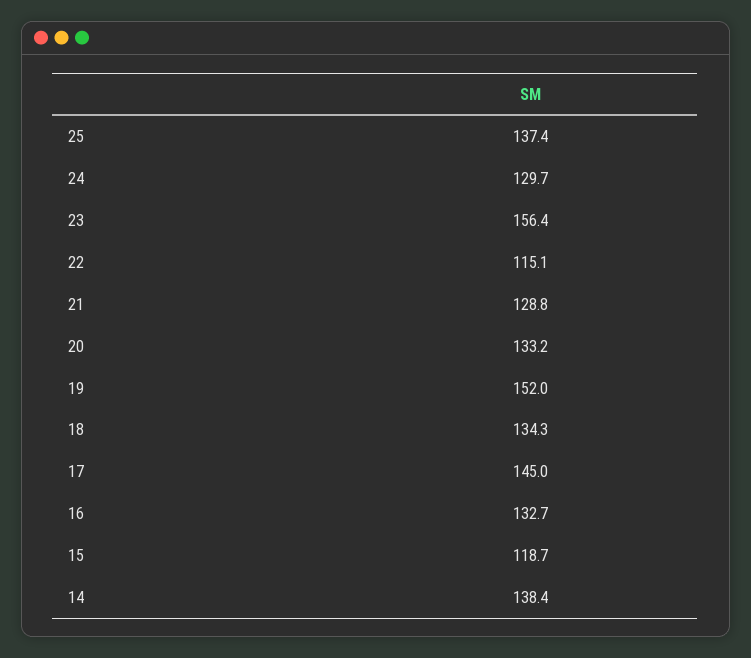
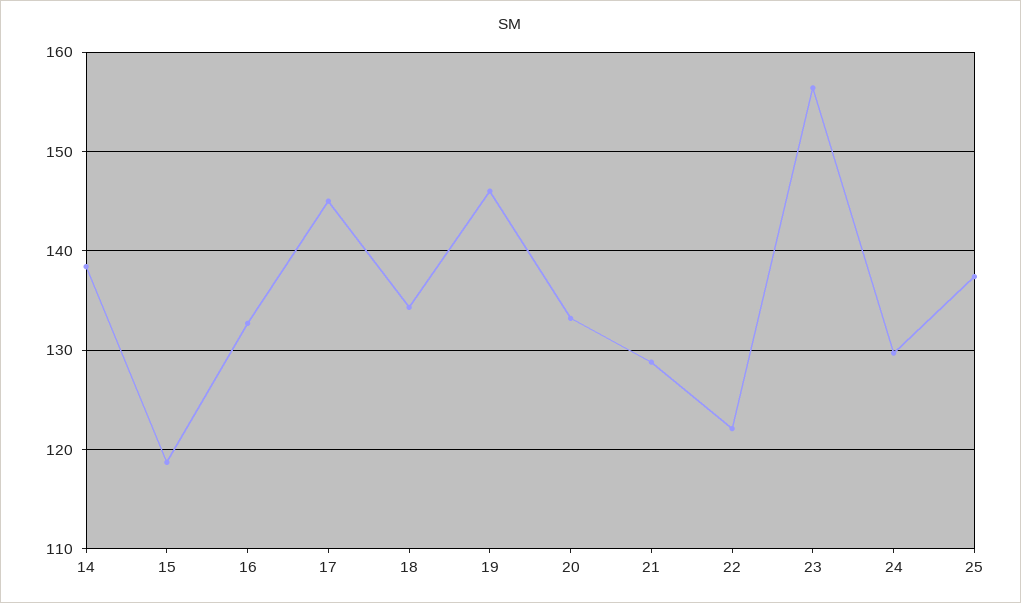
22: 115.1 -> 122
19: 152 -> 146

